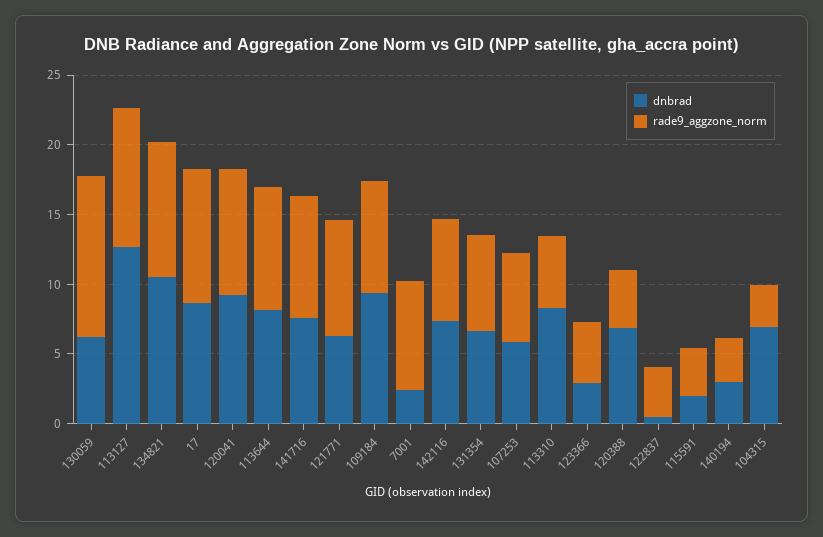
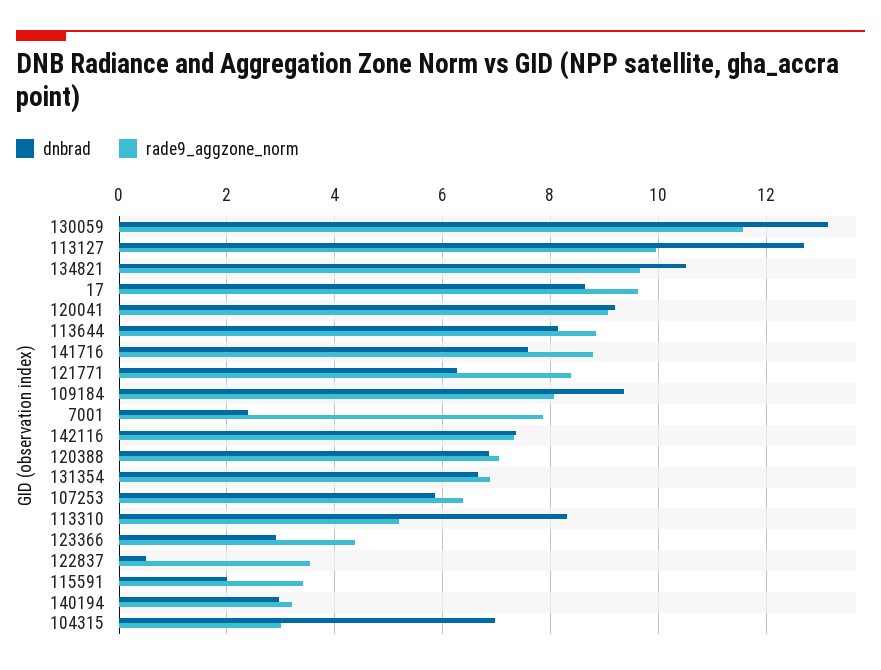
dnbrad, 130059: 6 -> 13.2
rade9_aggzone_norm, 120388: 4 -> 7

